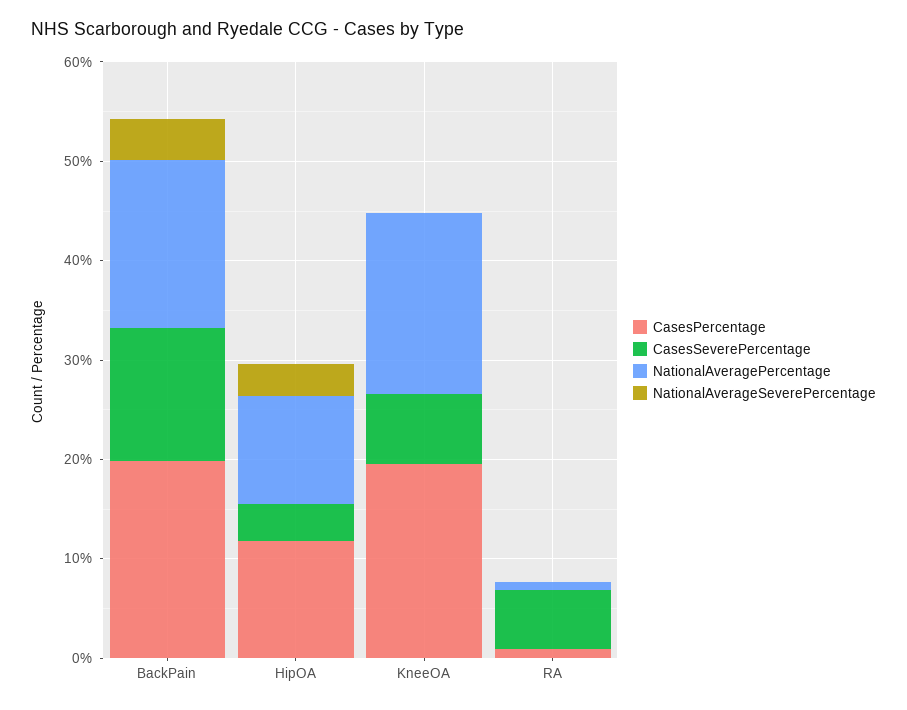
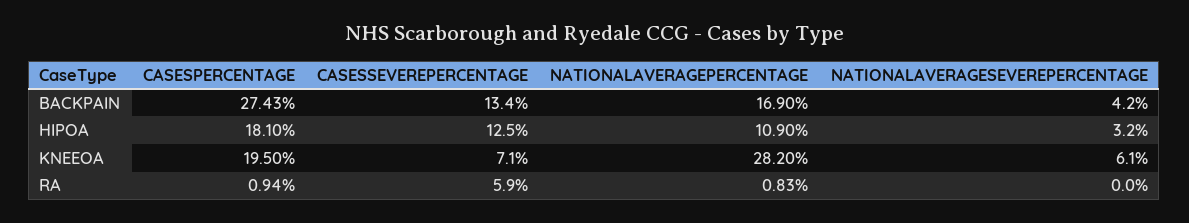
CasesPercentage, BackPain: 20 -> 27.43
CasesPercentage, HipOA: 12 -> 18.1
CasesSeverePercentage, HipOA: 4 -> 12.5
NationalAveragePercentage, KneeOA: 18 -> 28.2
NationalAverageSeverePercentage, KneeOA: 0 -> 6.1

